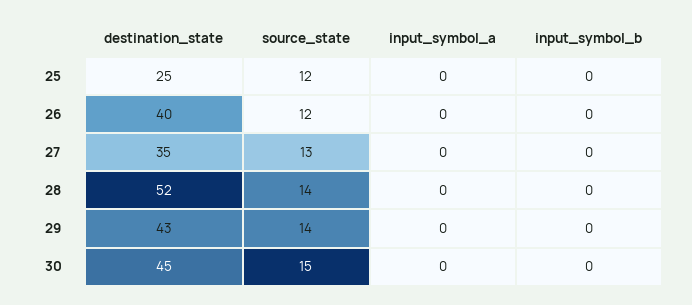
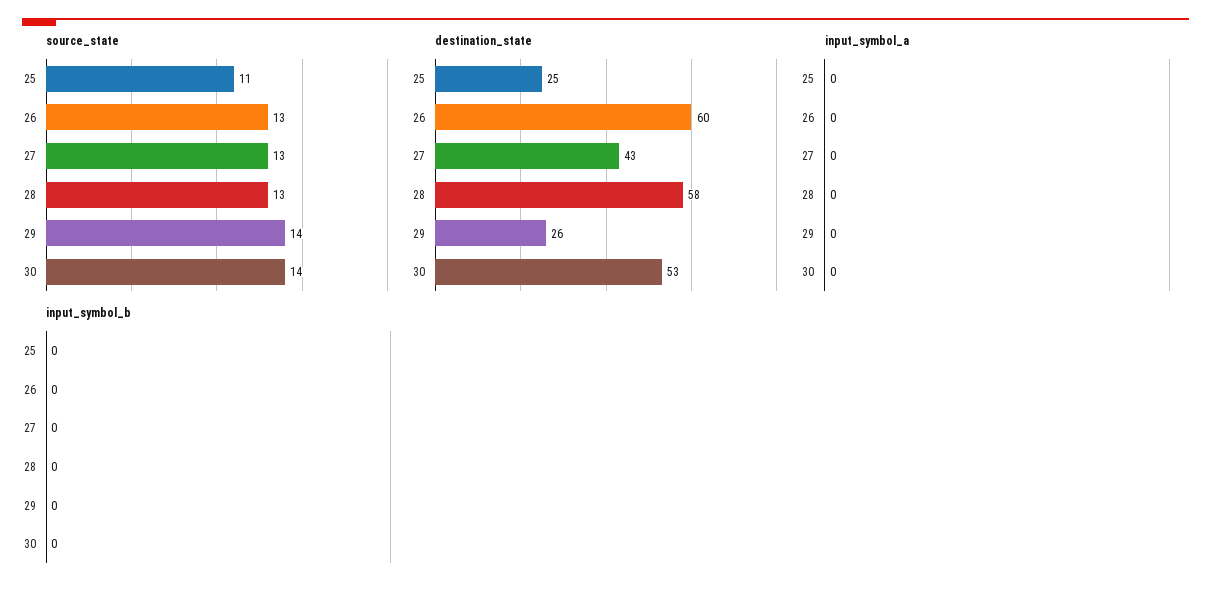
source_state, 25: 12 -> 11
destination_state, 26: 40 -> 60
source_state, 26: 12 -> 13
destination_state, 27: 35 -> 43
destination_state, 28: 52 -> 58
source_state, 28: 14 -> 13
destination_state, 29: 43 -> 26
destination_state, 30: 45 -> 53
source_state, 30: 15 -> 14

